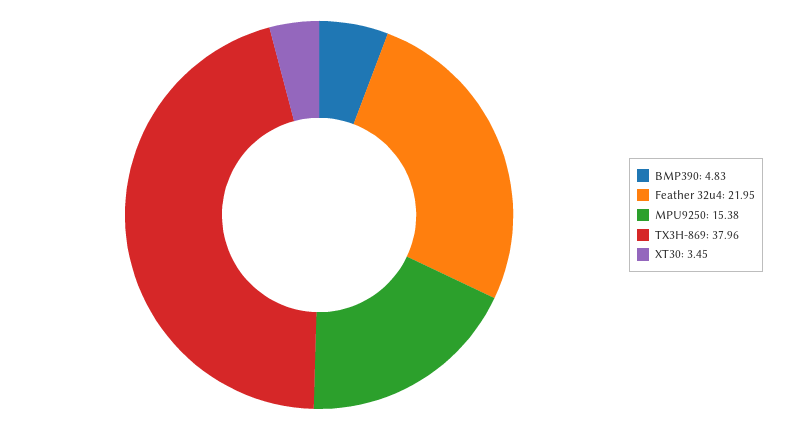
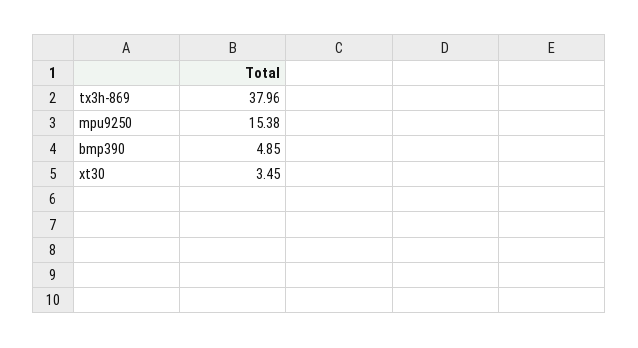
BMP390: 4.83 -> 4.85
Feather 32u4: 21.95 -> none

